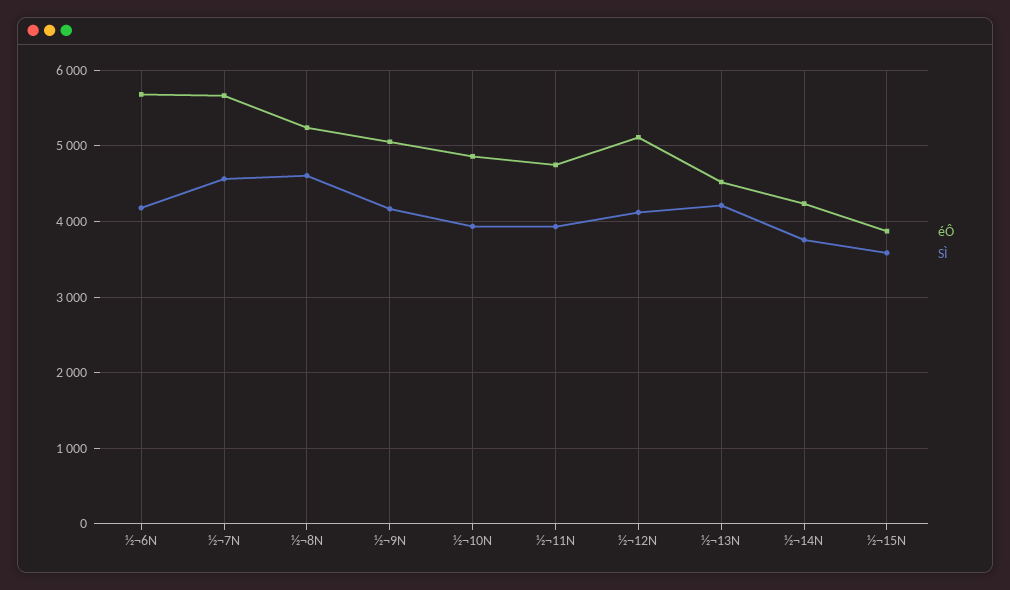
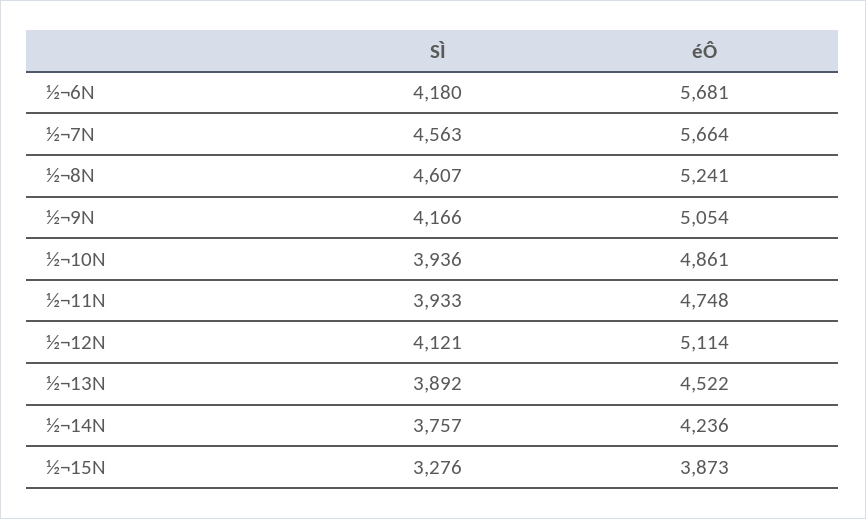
SÌ, ½¬13N: 4200 -> 3892
SÌ, ½¬15N: 3600 -> 3276

